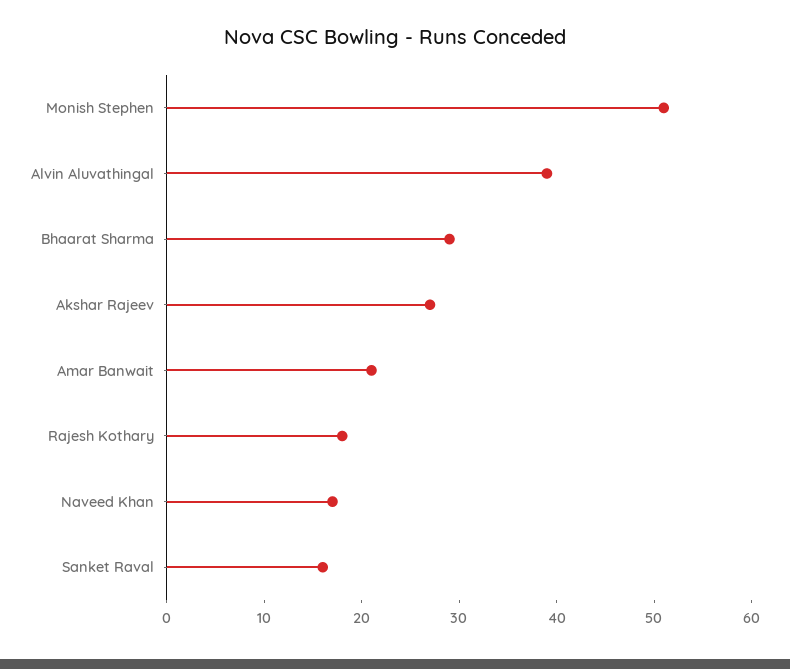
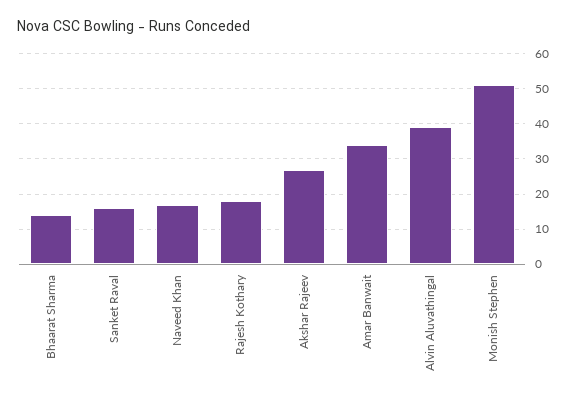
Bhaarat Sharma: 29 -> 15
Amar Banwait: 21 -> 35

